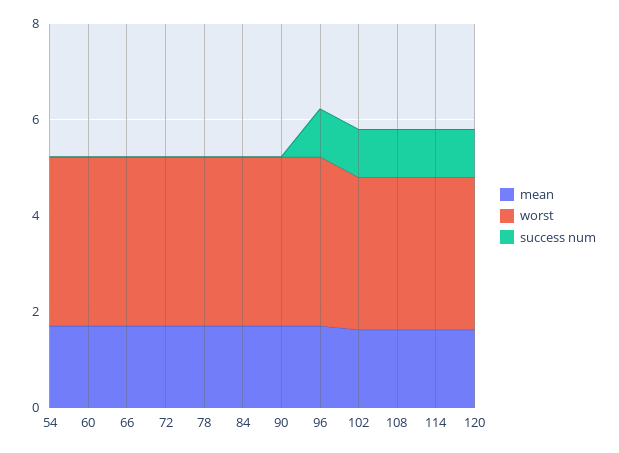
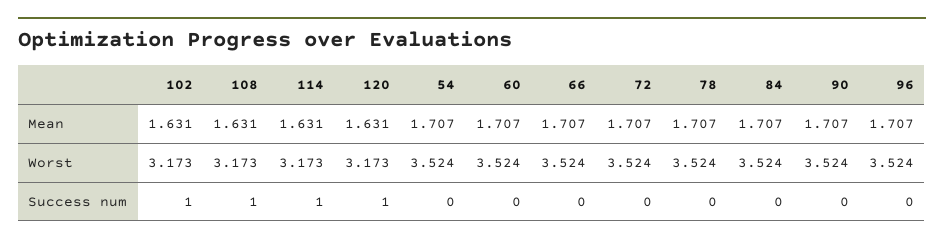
success num, 96: 1 -> 0

